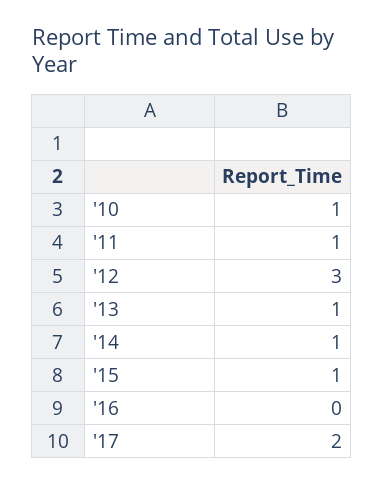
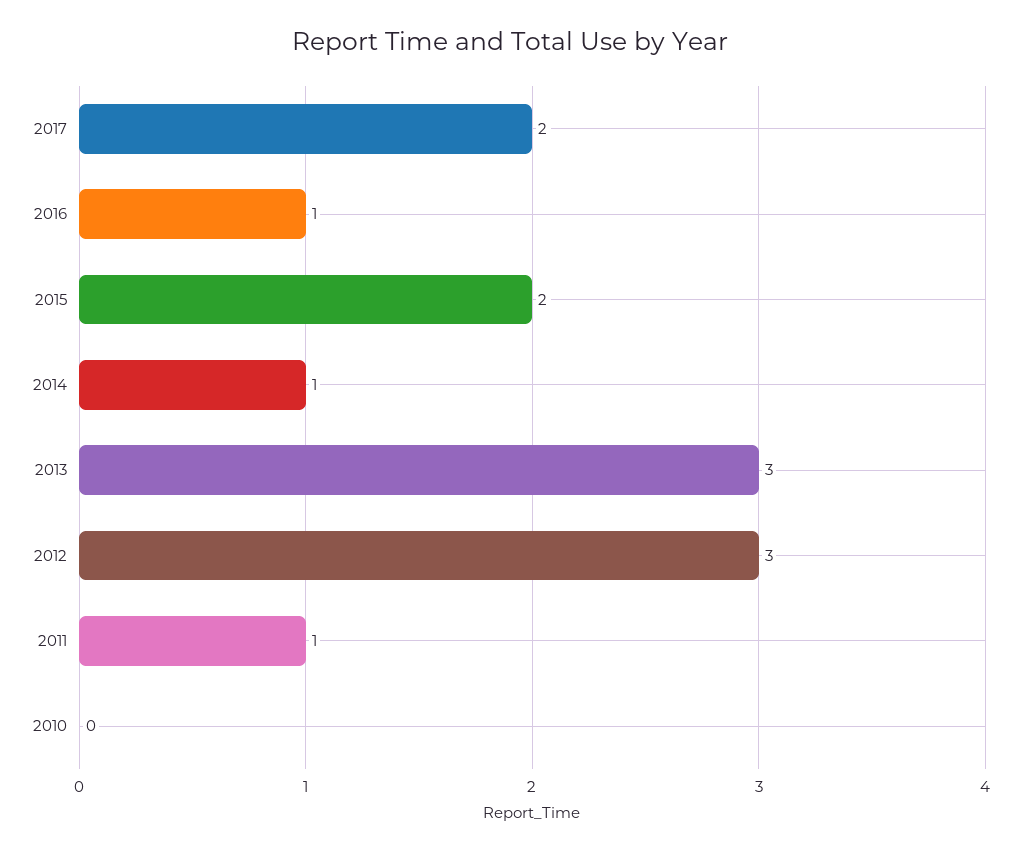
'10: 1 -> 0
'13: 1 -> 3
'15: 1 -> 2
'16: 0 -> 1

